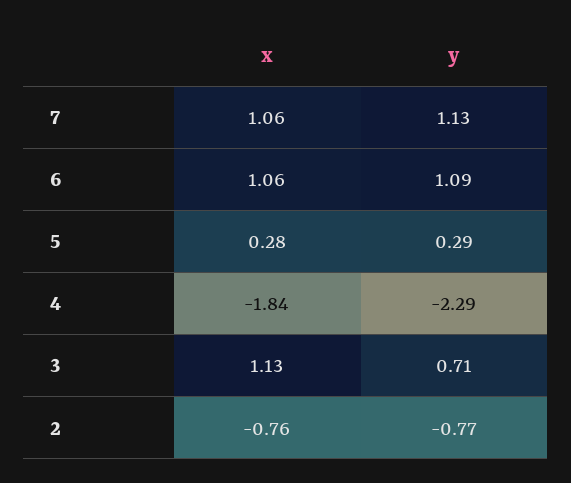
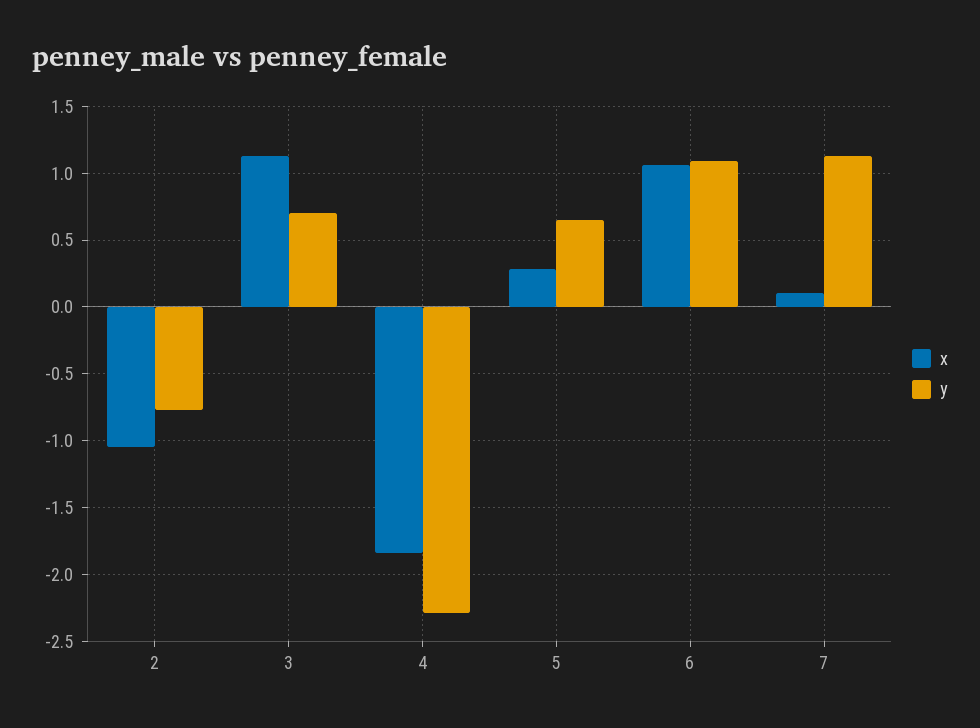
x, 7: 1.06 -> 0.1
y, 5: 0.29 -> 0.65
x, 2: -0.76 -> -1.05

